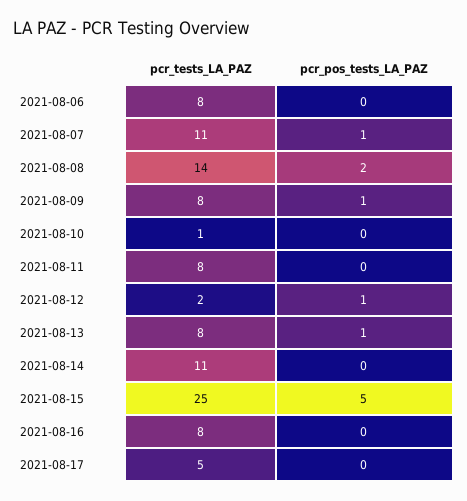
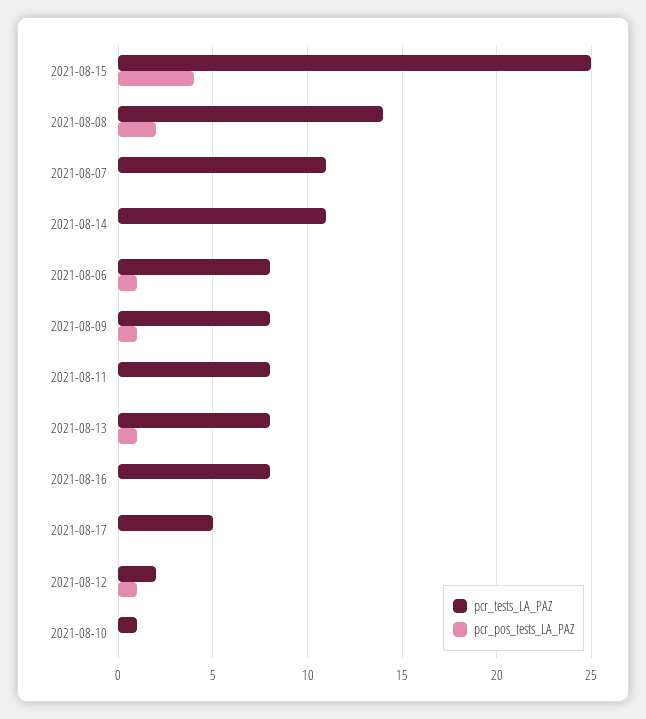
pcr_pos_tests_LA_PAZ, 2021-08-06: 0 -> 1
pcr_pos_tests_LA_PAZ, 2021-08-07: 1 -> 0
pcr_pos_tests_LA_PAZ, 2021-08-15: 5 -> 4

